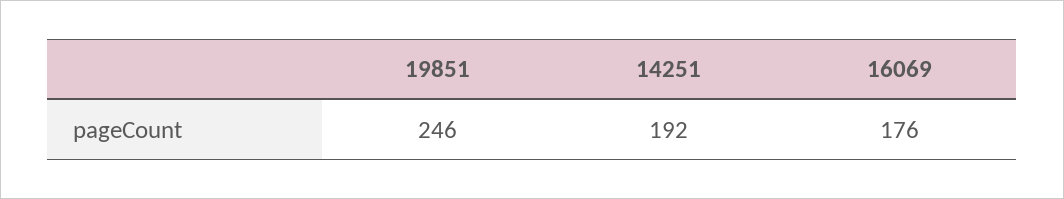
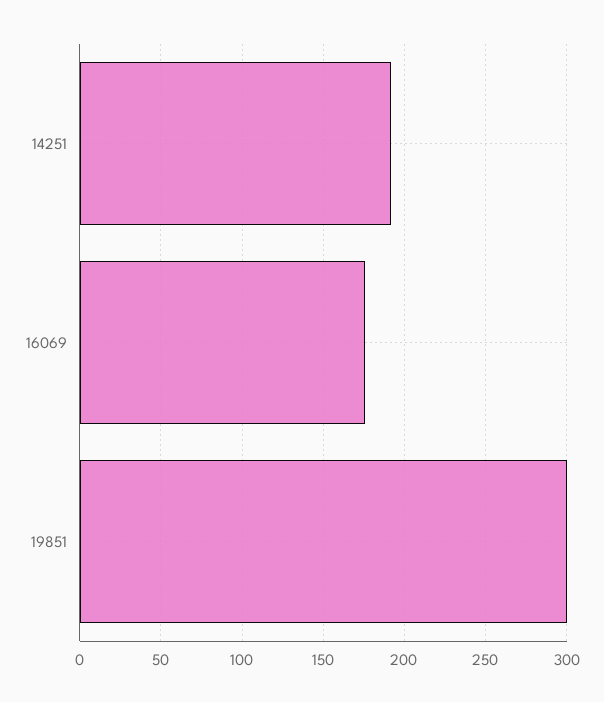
19851: 246 -> 300

